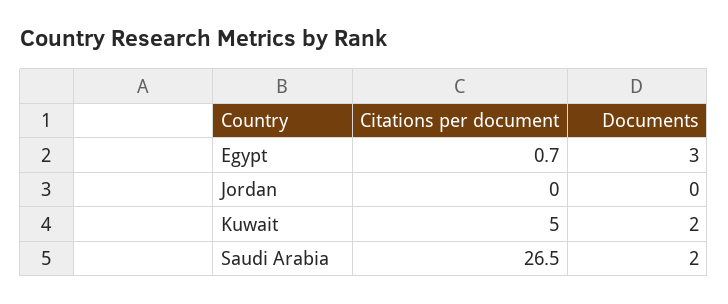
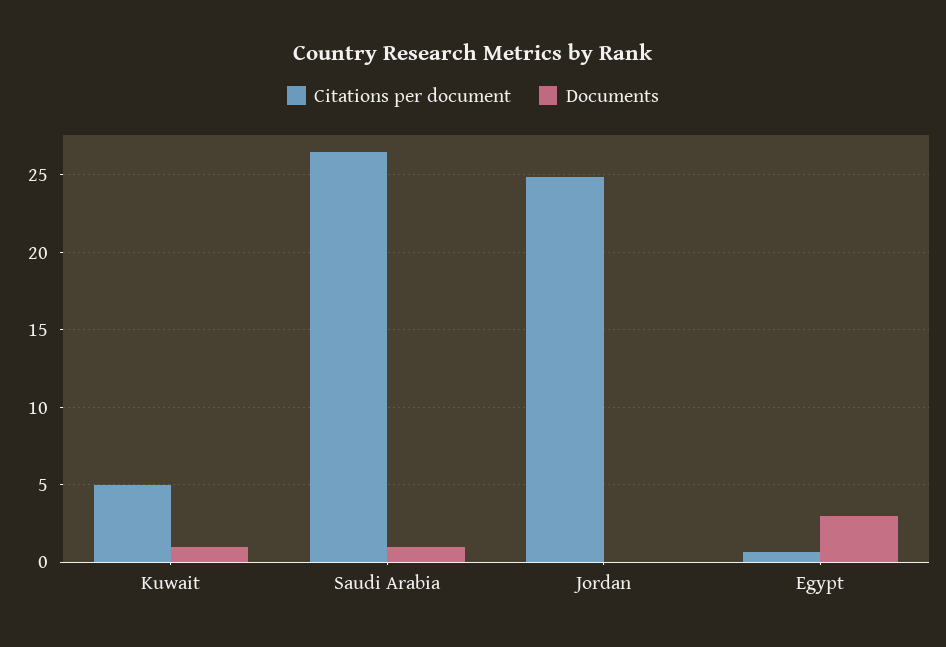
Citations per document, Jordan: 0 -> 25
Documents, Kuwait: 2 -> 1
Documents, Saudi Arabia: 2 -> 1

